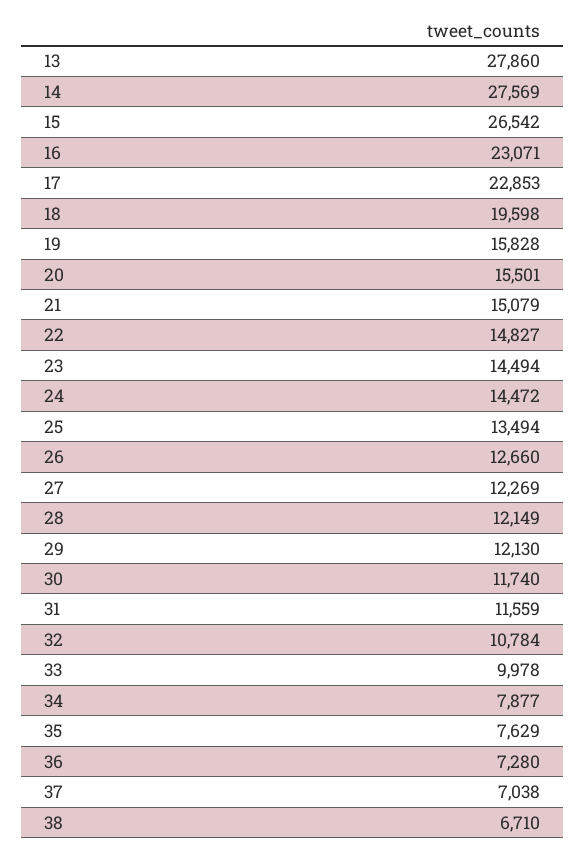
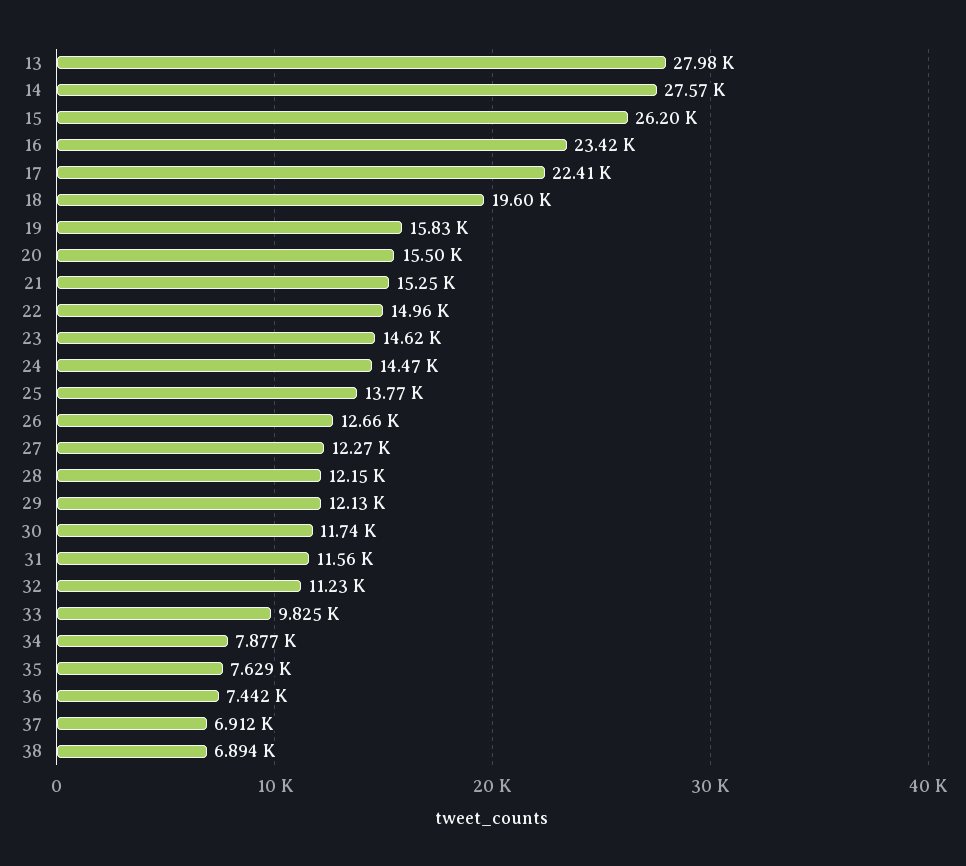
13: 27860 -> 27980
15: 26542 -> 26200
16: 23071 -> 23420
17: 22853 -> 22410
21: 15079 -> 15250
22: 14827 -> 14960
23: 14494 -> 14620
25: 13494 -> 13770
32: 10784 -> 11230
33: 9978 -> 9825
36: 7280 -> 7442
37: 7038 -> 6912
38: 6710 -> 6894

